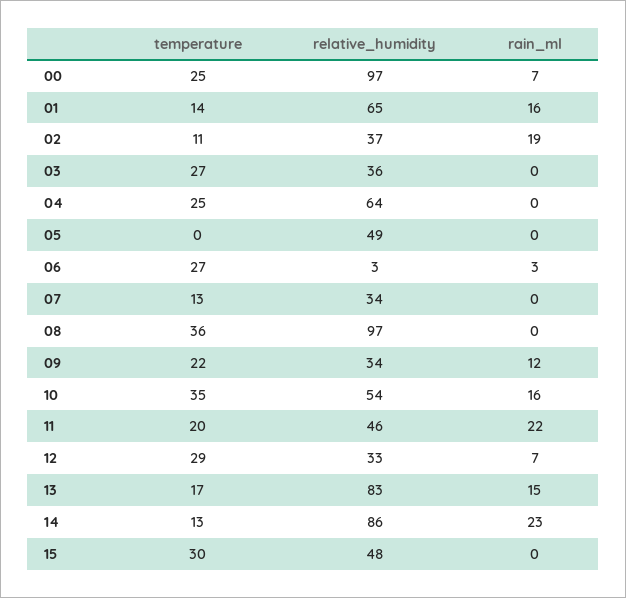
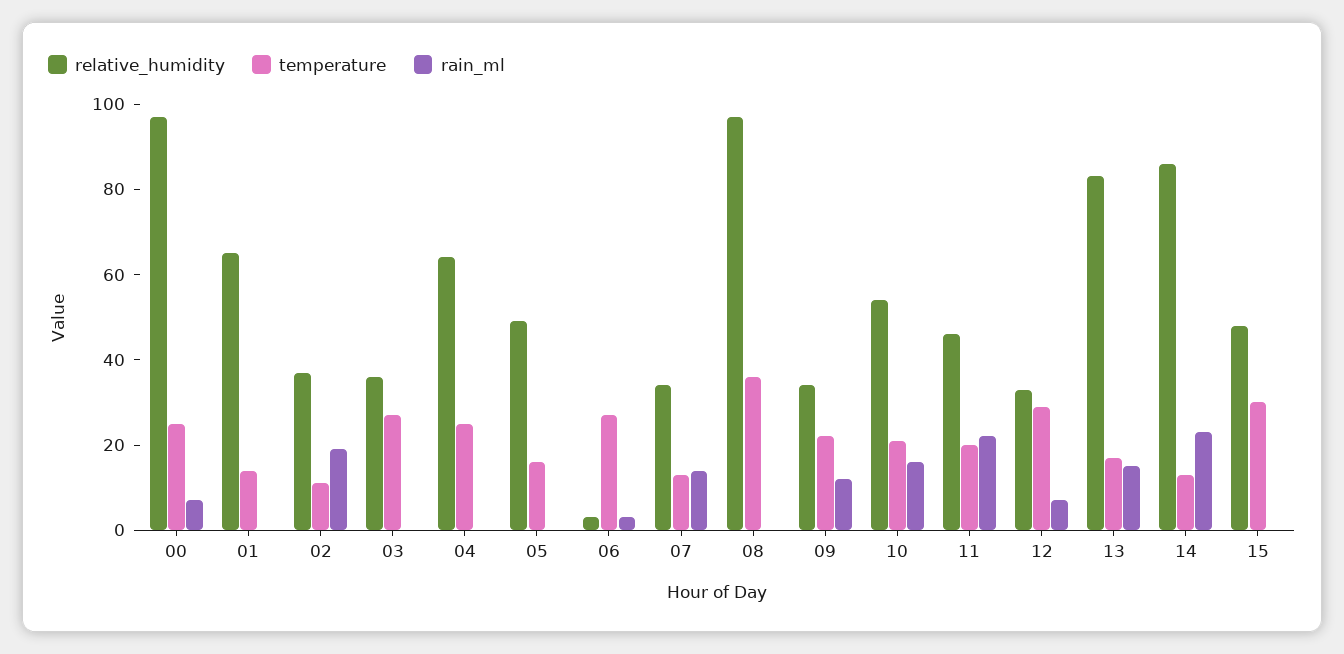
rain_ml, 01: 16 -> 0
temperature, 05: 0 -> 15
rain_ml, 07: 0 -> 15
temperature, 10: 35 -> 20

